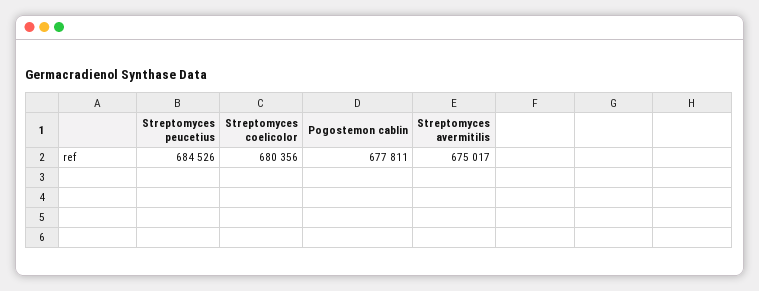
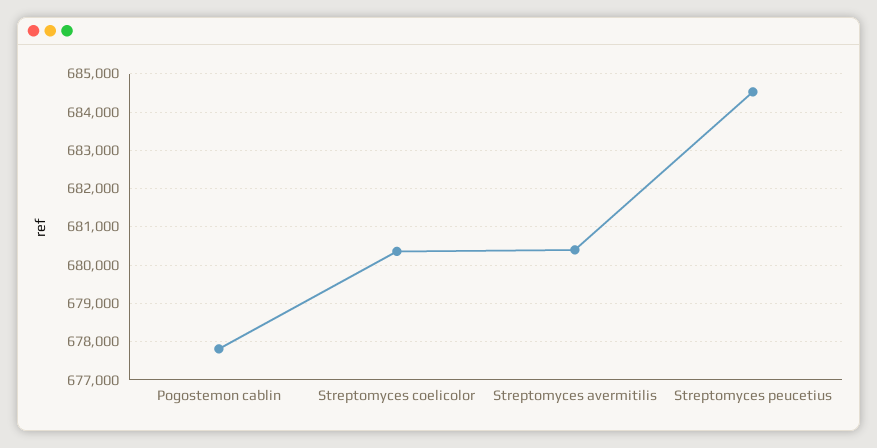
Streptomyces avermitilis: 675017 -> 680400

